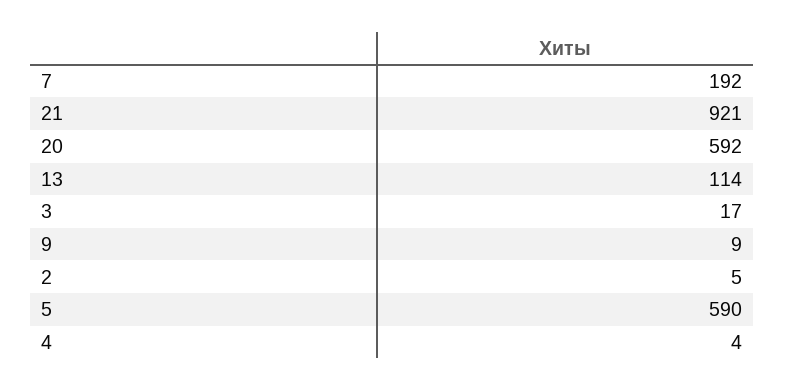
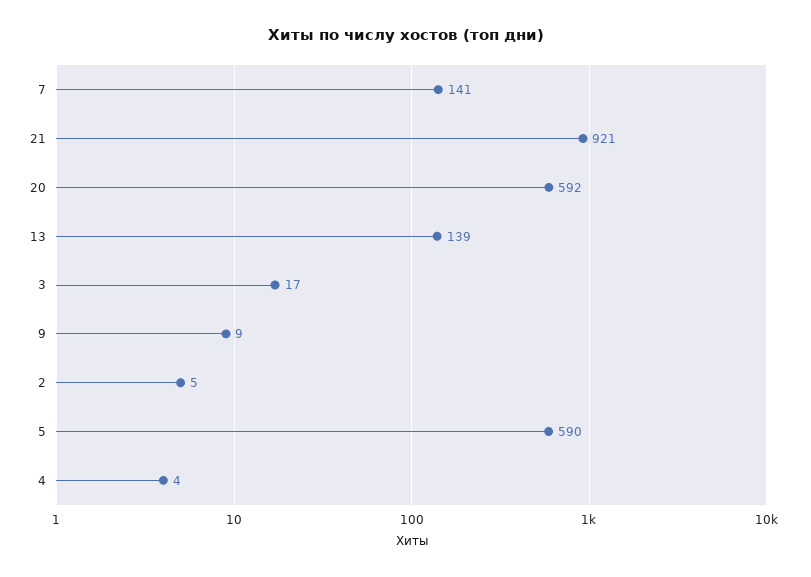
7: 192 -> 141
13: 114 -> 139

